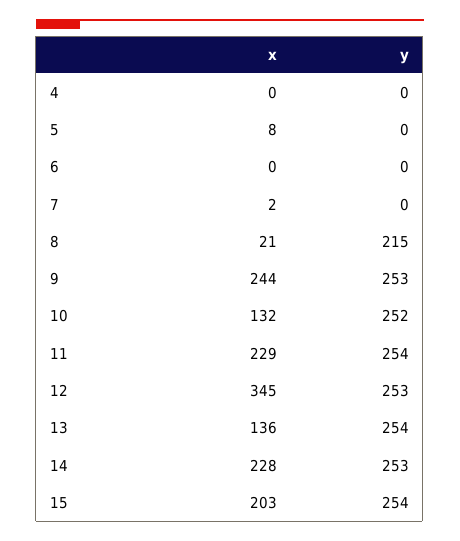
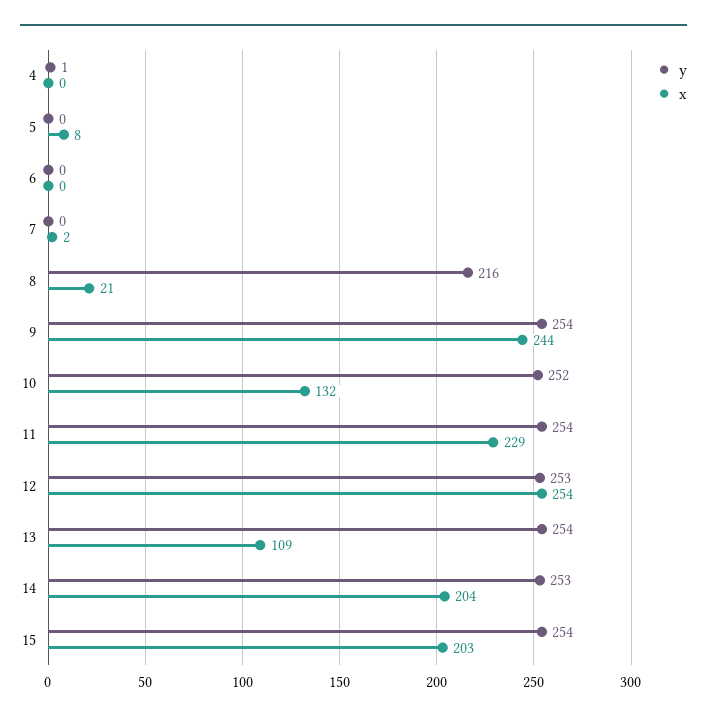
y, 4: 0 -> 1
y, 8: 215 -> 216
y, 9: 253 -> 254
x, 12: 345 -> 254
x, 13: 136 -> 109
x, 14: 228 -> 204

